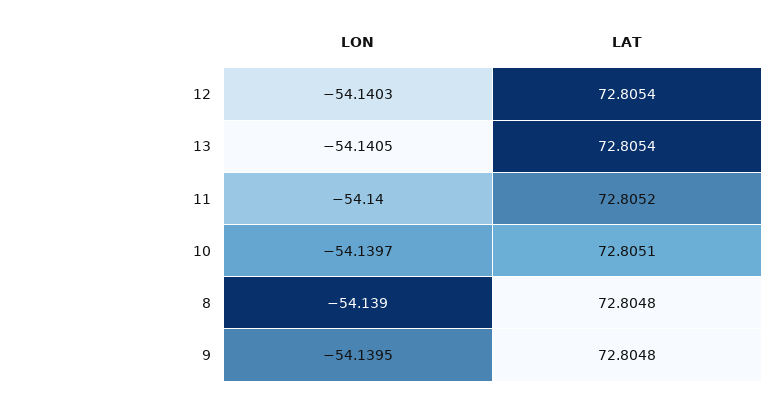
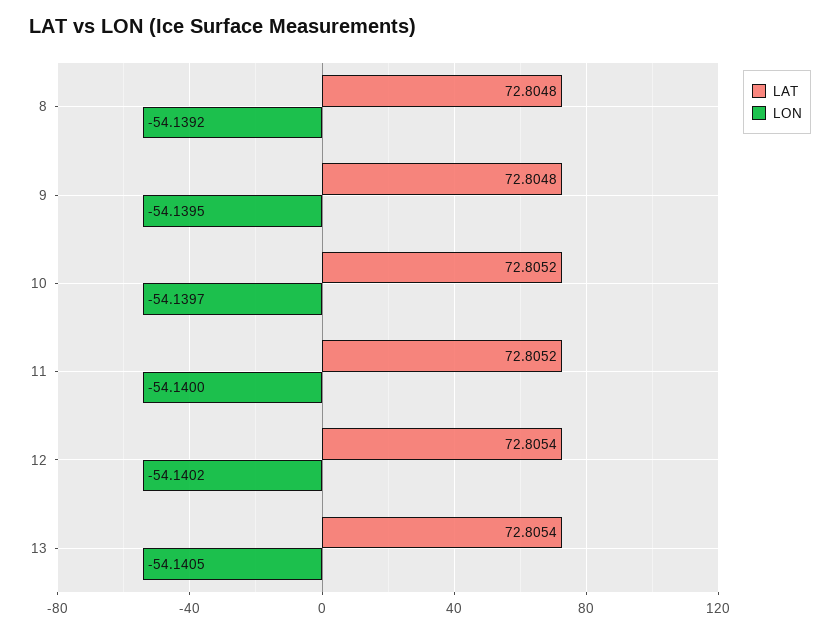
LON, 12: -54.1403 -> -54.1402
LAT, 10: 72.8051 -> 72.8052
LON, 8: -54.139 -> -54.1392

